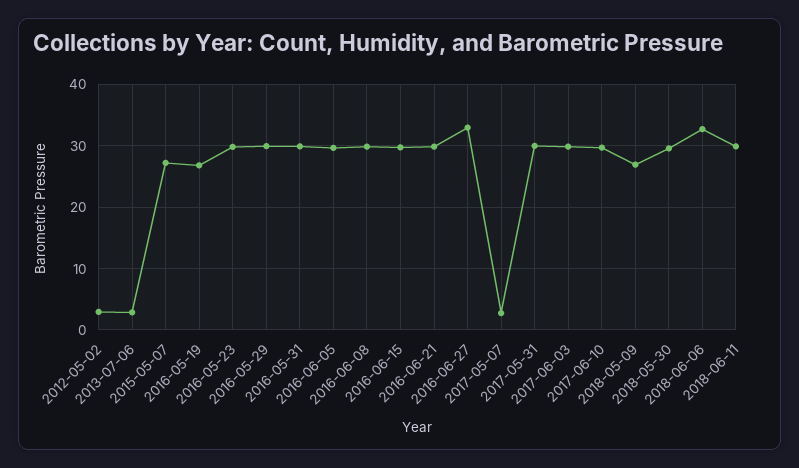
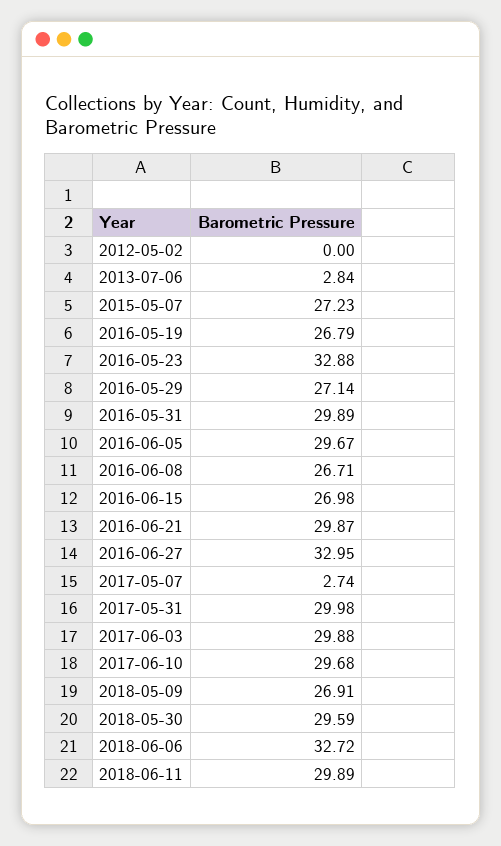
2012-05-02: 3 -> 0
2016-05-23: 30 -> 32.88
2016-05-29: 30 -> 27.14
2016-06-08: 30 -> 26.71
2016-06-15: 30 -> 26.98

